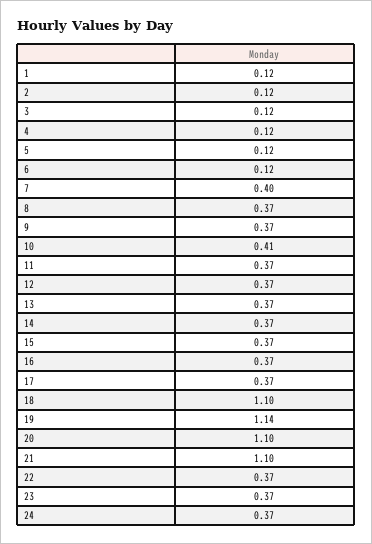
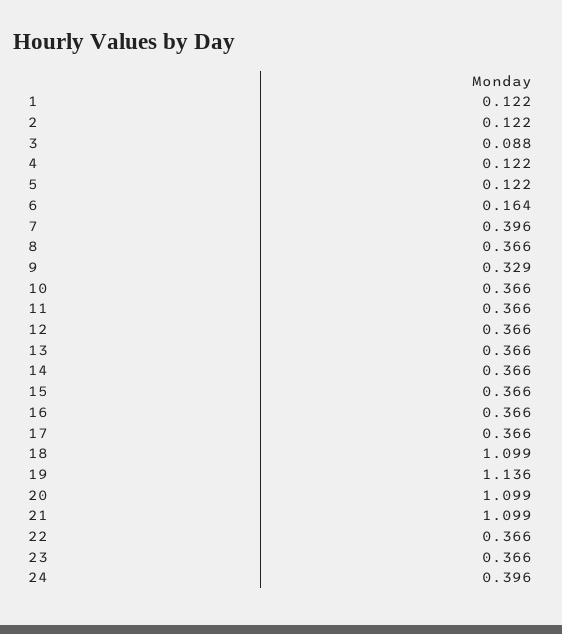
3: 0.12 -> 0.088
6: 0.12 -> 0.164
9: 0.37 -> 0.329
10: 0.41 -> 0.366
24: 0.37 -> 0.396

